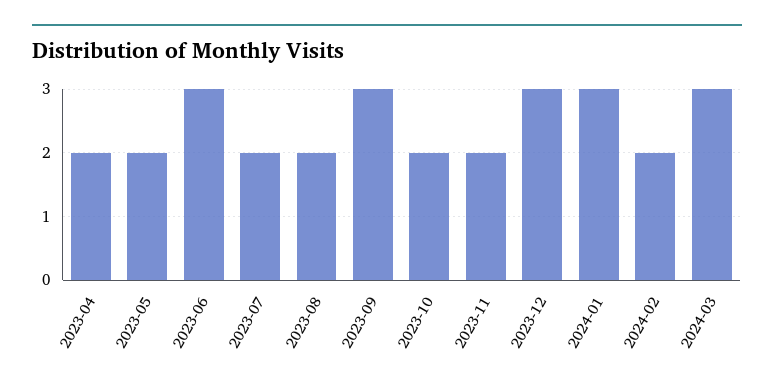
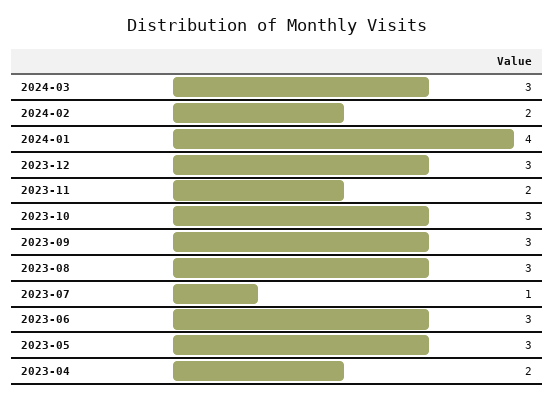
2023-05: 2 -> 3
2023-07: 2 -> 1
2023-08: 2 -> 3
2023-10: 2 -> 3
2024-01: 3 -> 4

